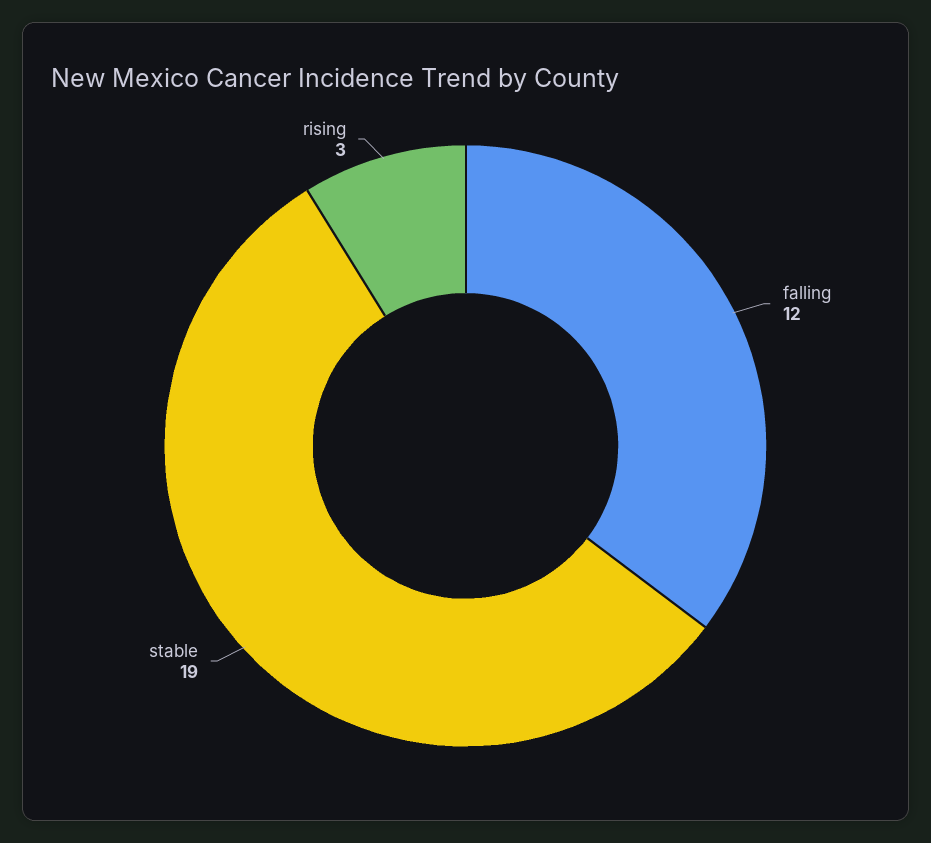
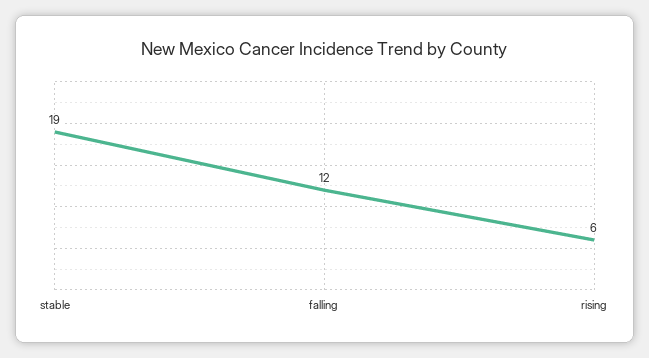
rising: 3 -> 6

